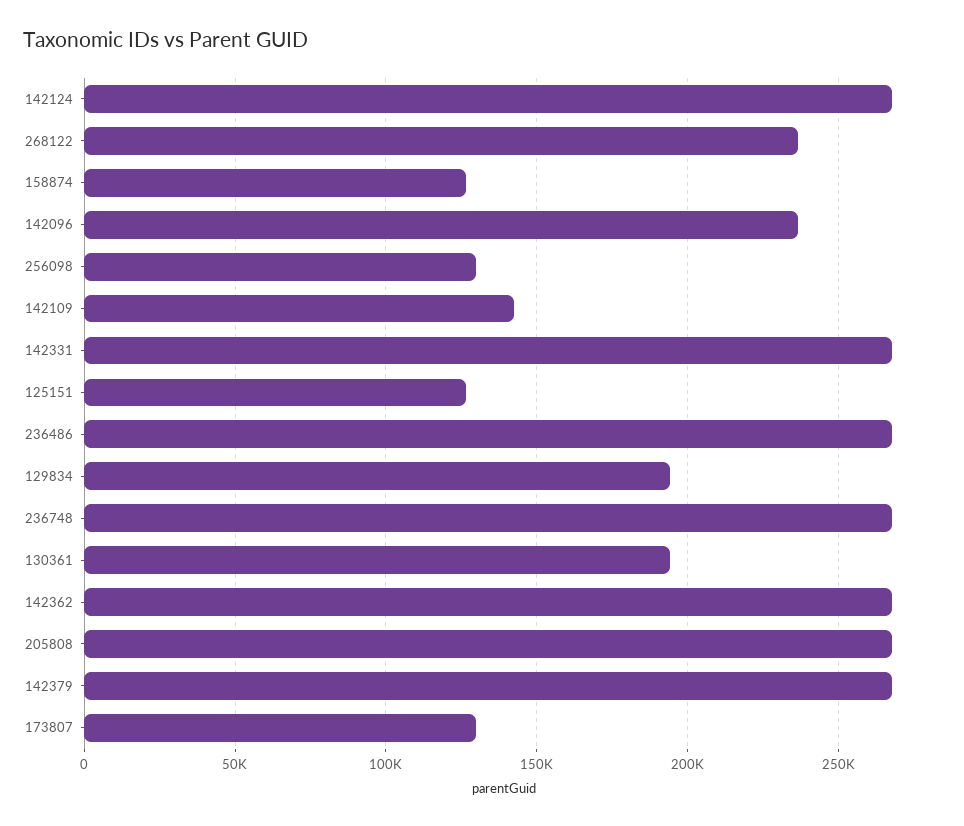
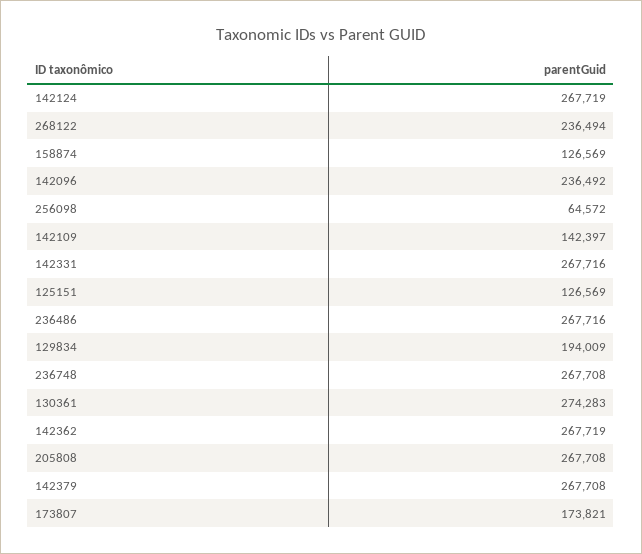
256098: 130000 -> 64572
130361: 195000 -> 274283
173807: 130000 -> 173821

